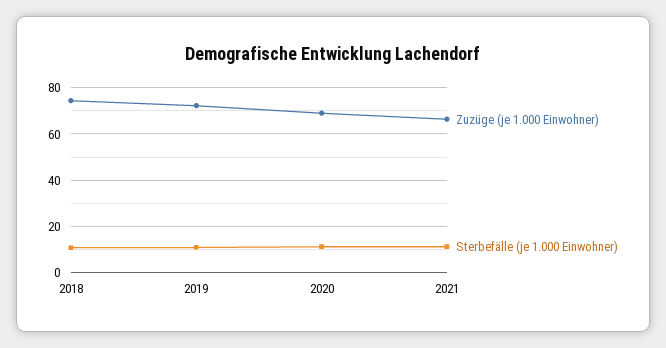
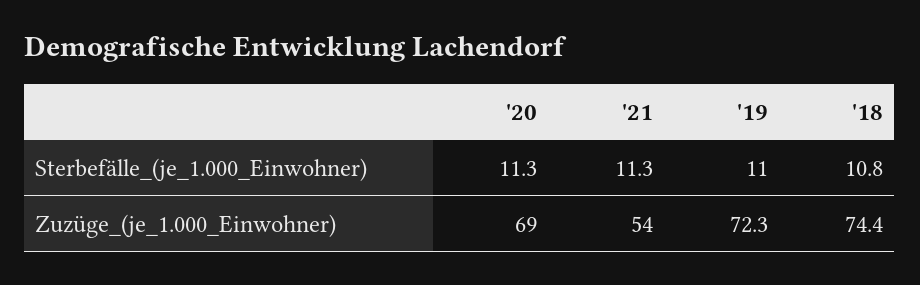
Zuzüge (je 1.000 Einwohner), 2021: 65 -> 54

